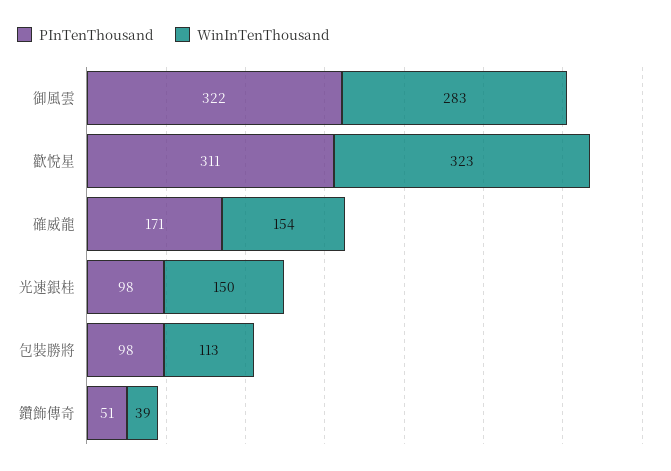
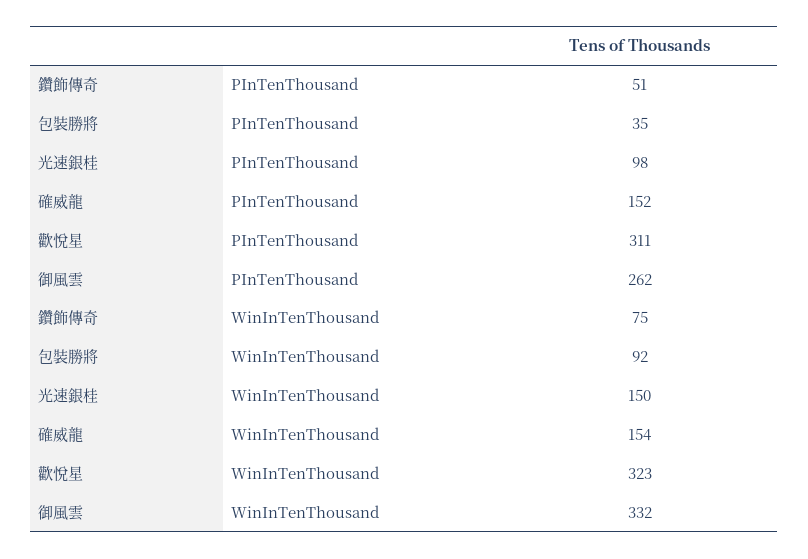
PInTenThousand, 御風雲: 322 -> 262
WinInTenThousand, 御風雲: 283 -> 332
PInTenThousand, 確威龍: 171 -> 152
PInTenThousand, 包裝勝將: 98 -> 35
WinInTenThousand, 包裝勝將: 113 -> 92
WinInTenThousand, 鑽飾傳奇: 39 -> 75

